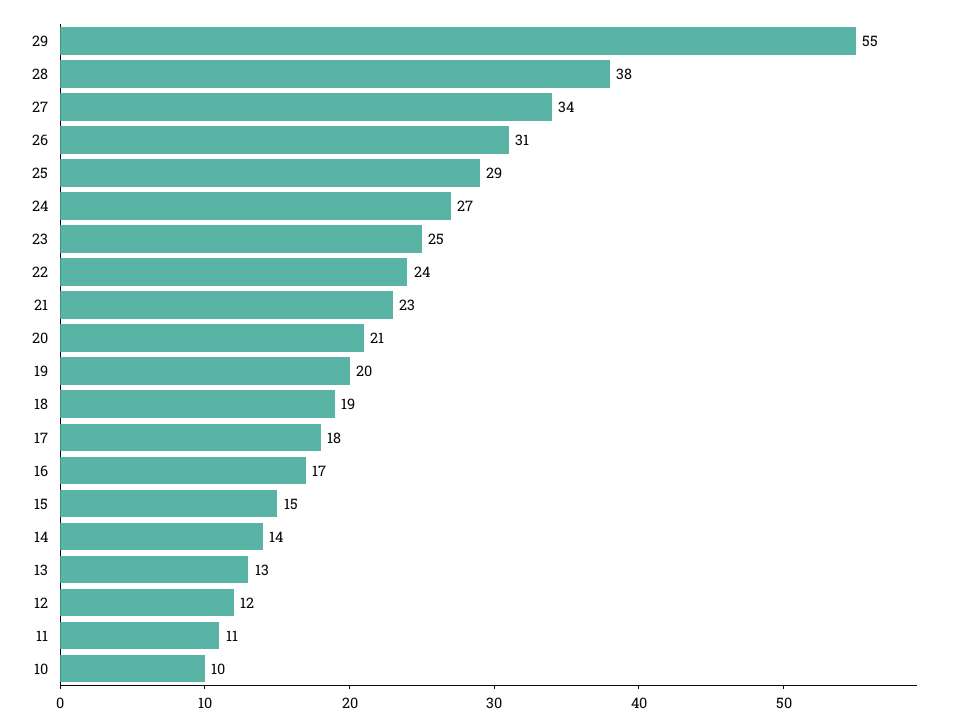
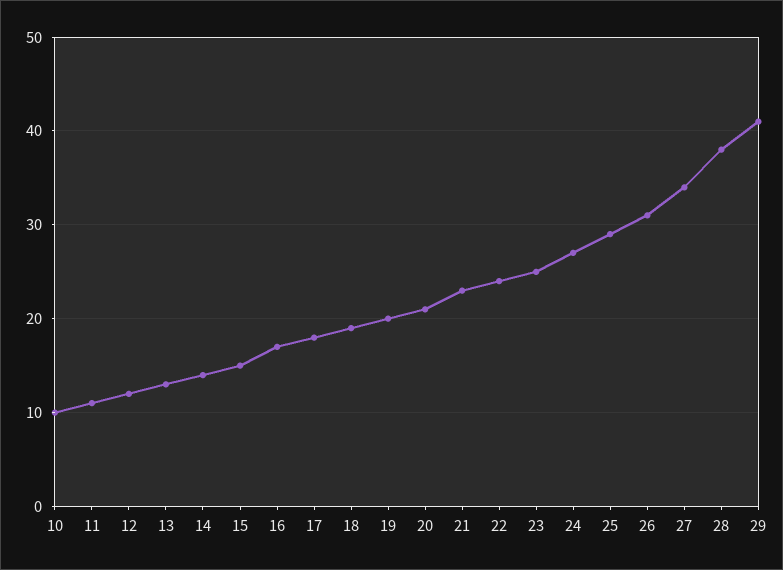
29: 55 -> 41

